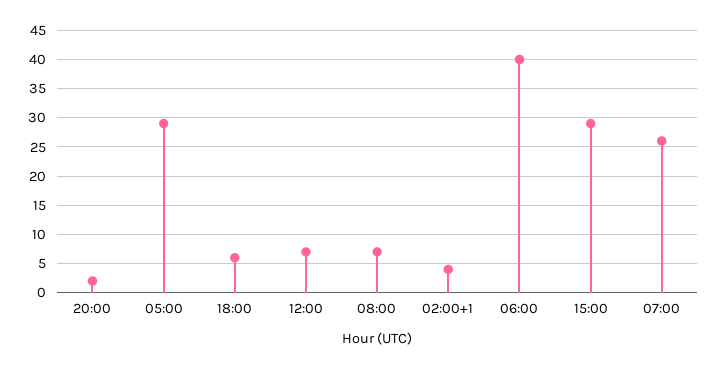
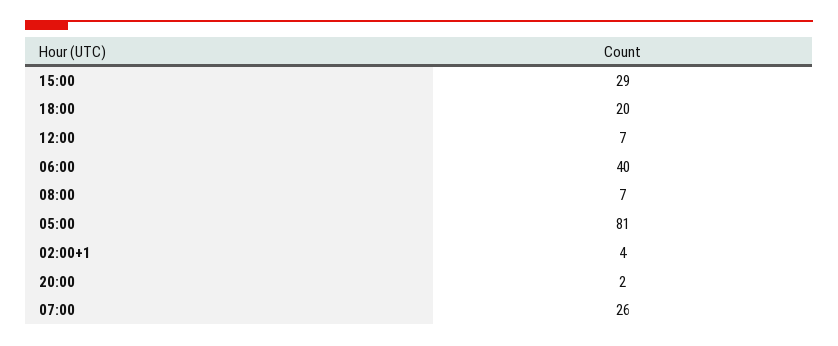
05:00: 30 -> 81
18:00: 5 -> 20

